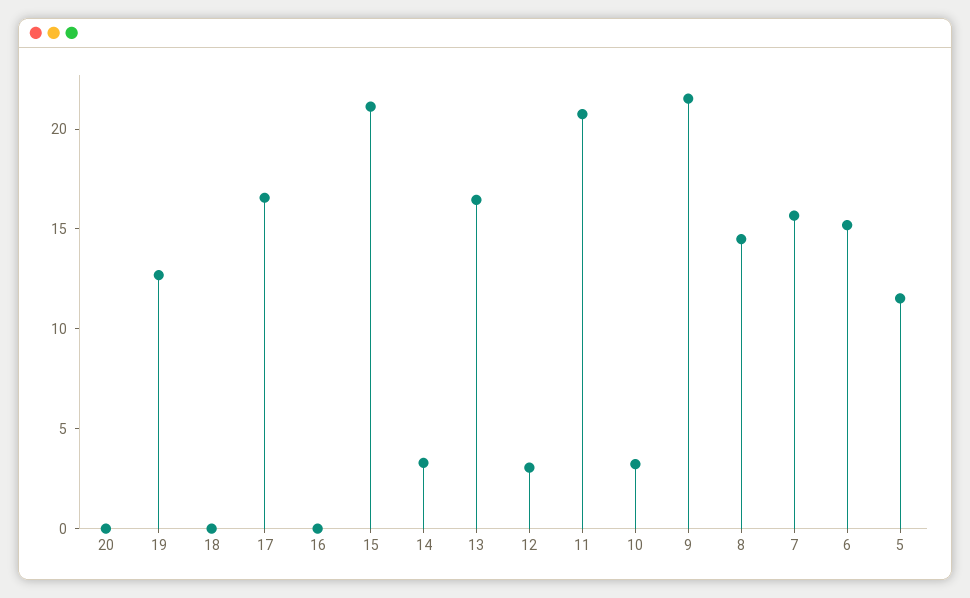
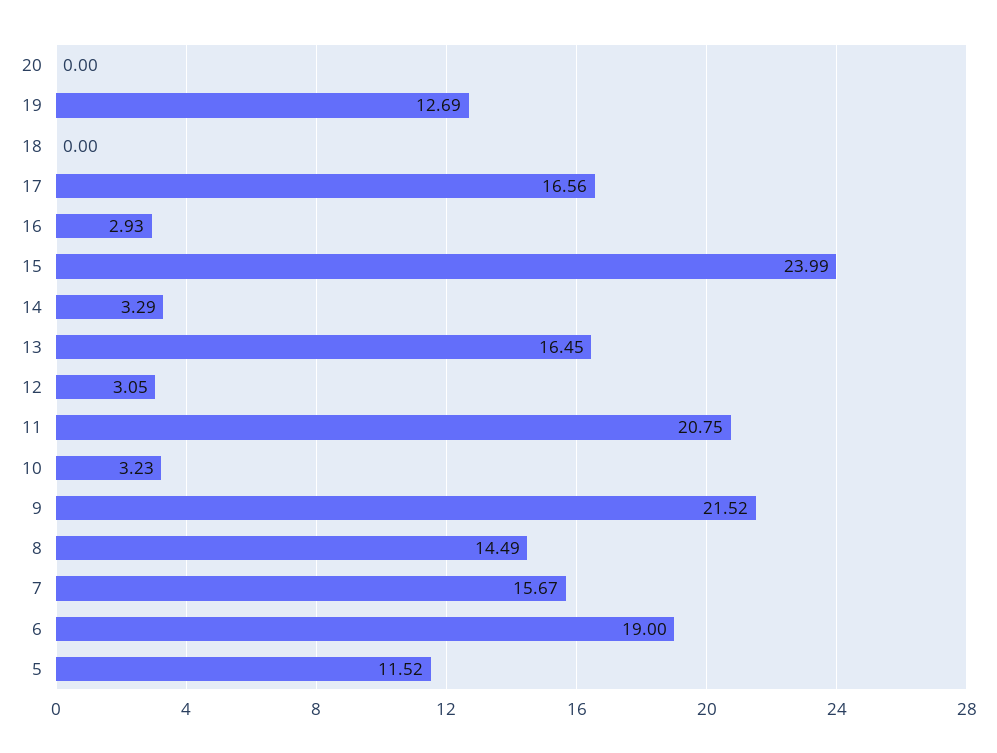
16: 0 -> 2.93
15: 21 -> 23.99
6: 15 -> 19

